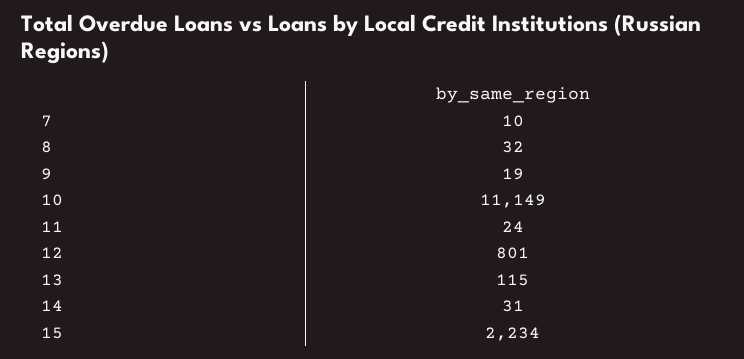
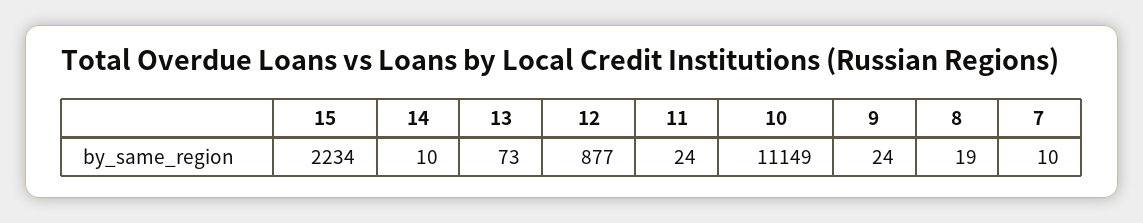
8: 32 -> 19
9: 19 -> 24
12: 801 -> 877
13: 115 -> 73
14: 31 -> 10

